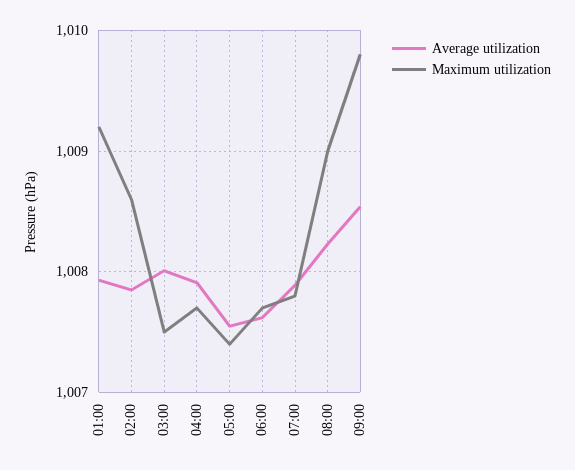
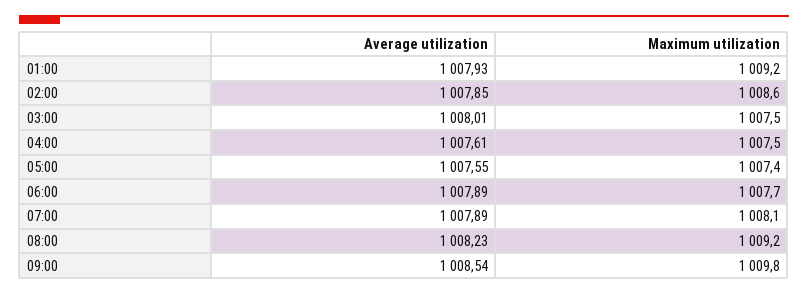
Average utilization, 04:00: 1007.9 -> 1007.61
Maximum utilization, 04:00: 1007.7 -> 1007.5
Average utilization, 06:00: 1007.6 -> 1007.89
Maximum utilization, 07:00: 1007.8 -> 1008.1
Maximum utilization, 08:00: 1009 -> 1009.2

